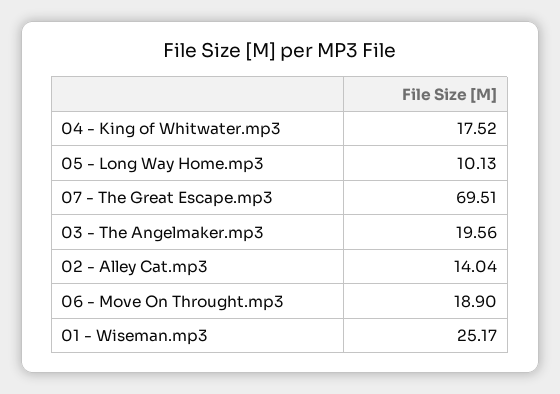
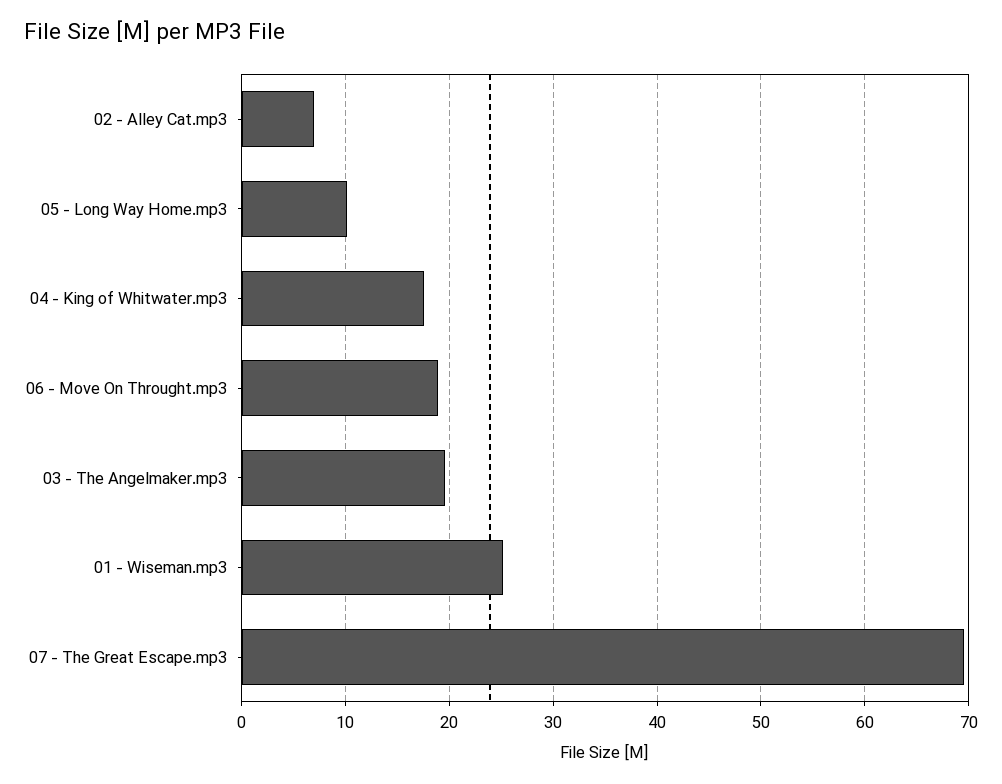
02 - Alley Cat.mp3: 14.04 -> 7

